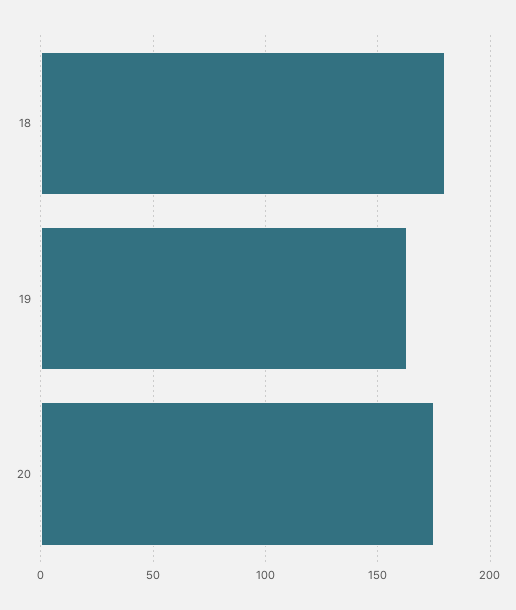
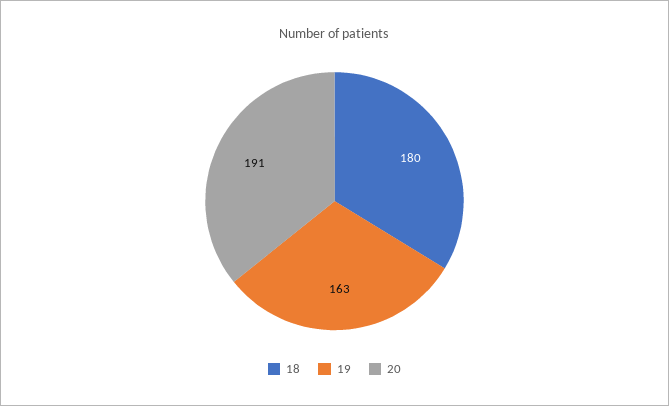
20: 175 -> 191

